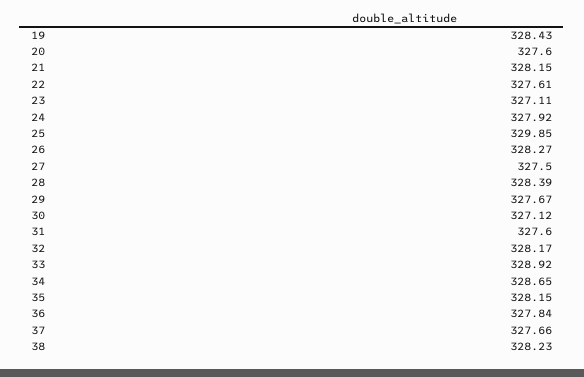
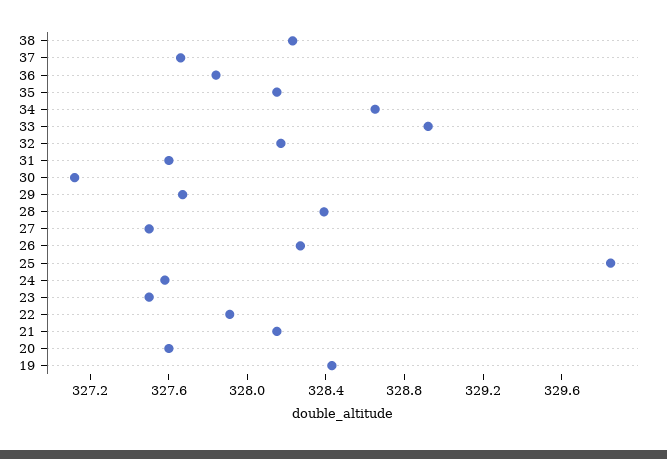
22: 327.61 -> 327.9
23: 327.11 -> 327.5
24: 327.92 -> 327.6

